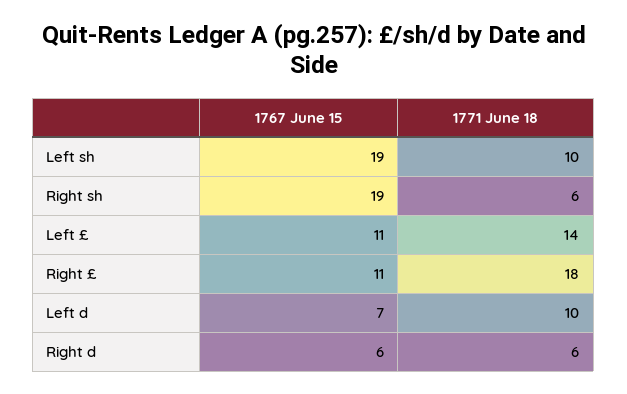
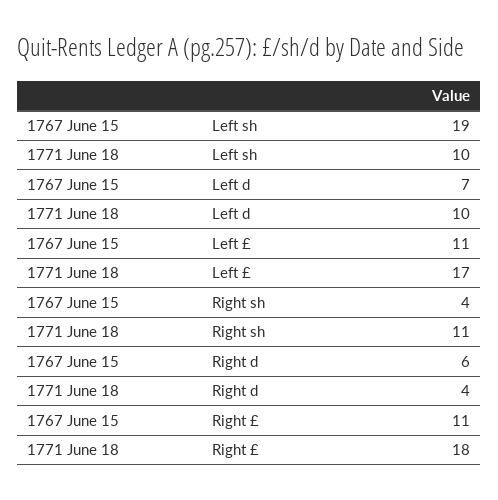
1767 June 15, Right sh: 19 -> 4
1771 June 18, Right sh: 6 -> 11
1771 June 18, Left £: 14 -> 17
1771 June 18, Right d: 6 -> 4

